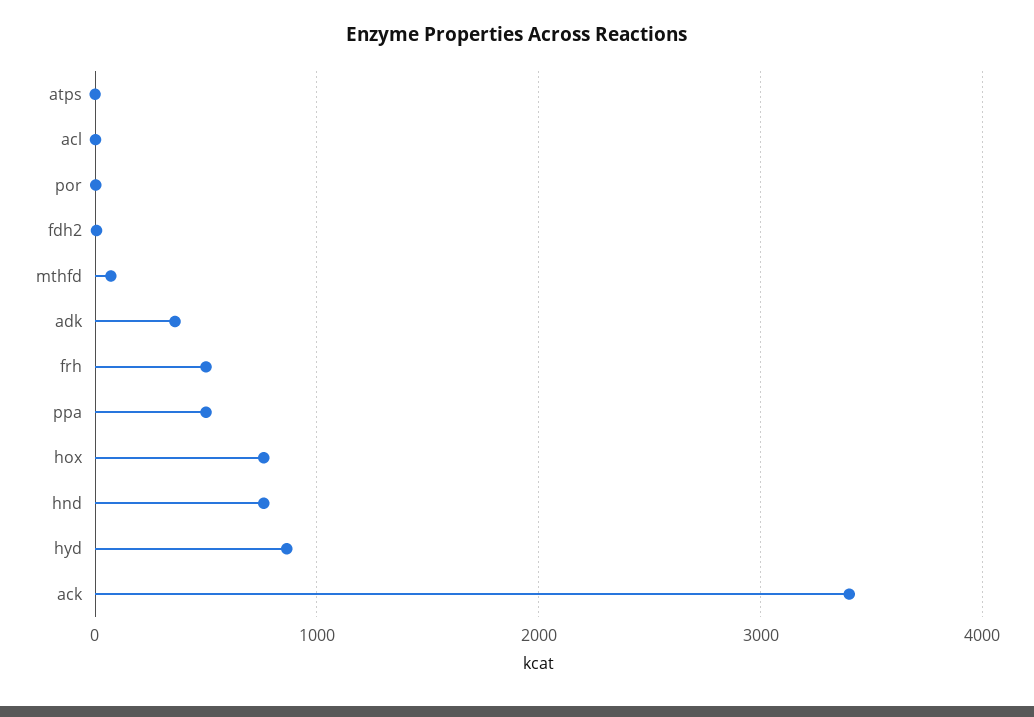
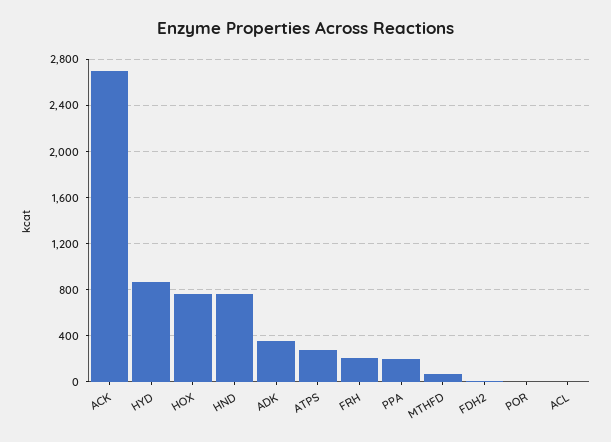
atps: 0 -> 300
frh: 500 -> 200
ppa: 500 -> 200
ack: 3400 -> 2700

